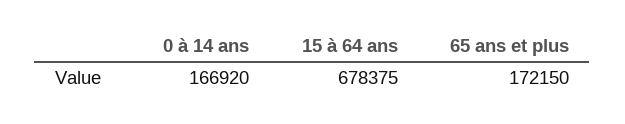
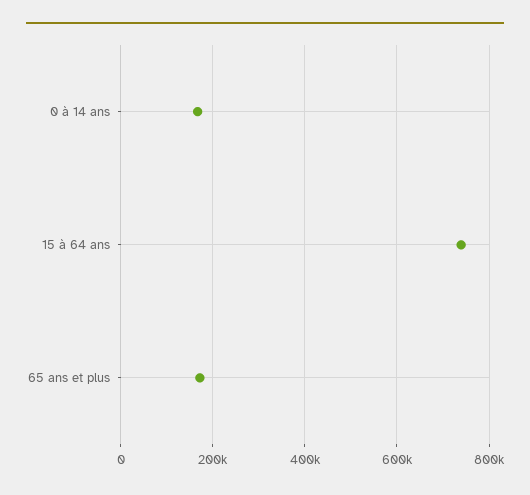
15 à 64 ans: 678375 -> 740000

